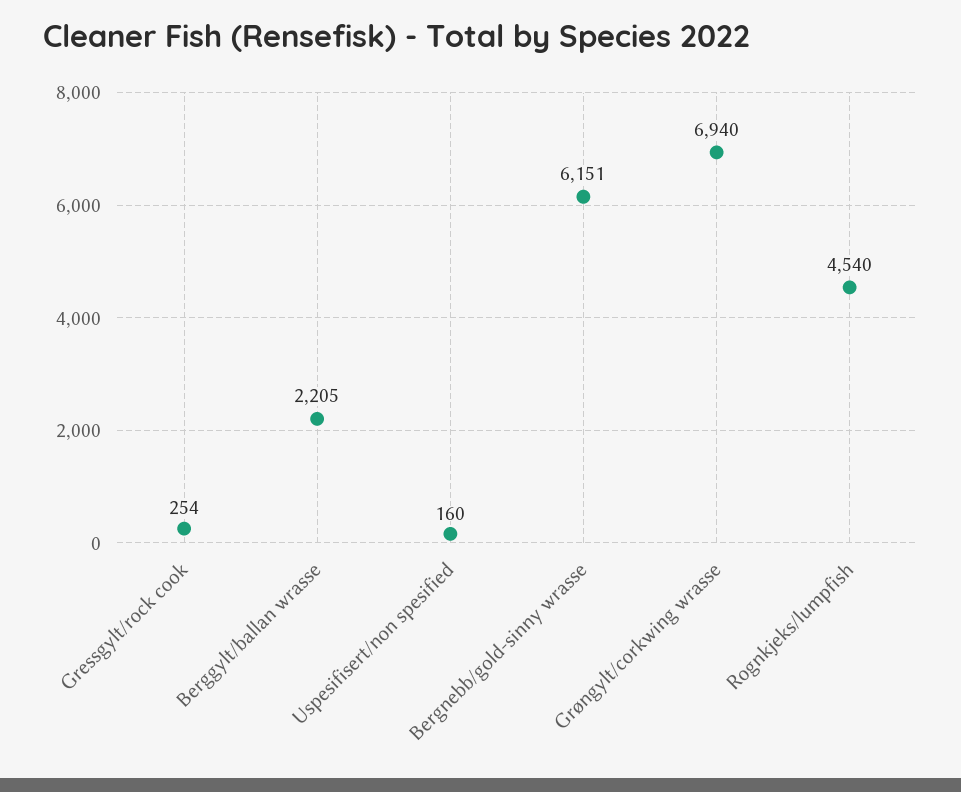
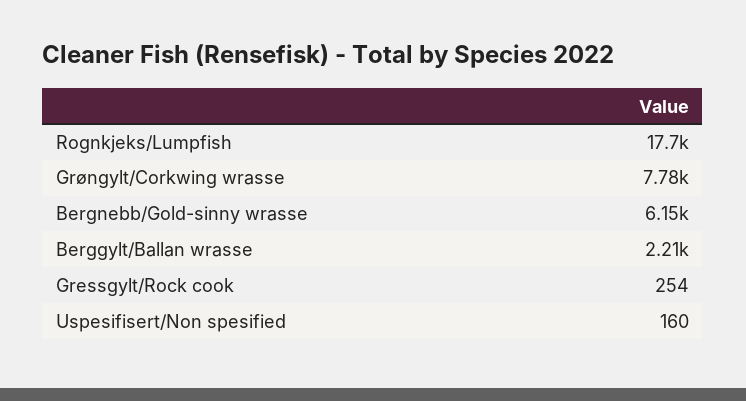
Grøngylt/corkwing wrasse: 6940 -> 7780
Rognkjeks/lumpfish: 4540 -> 17700

